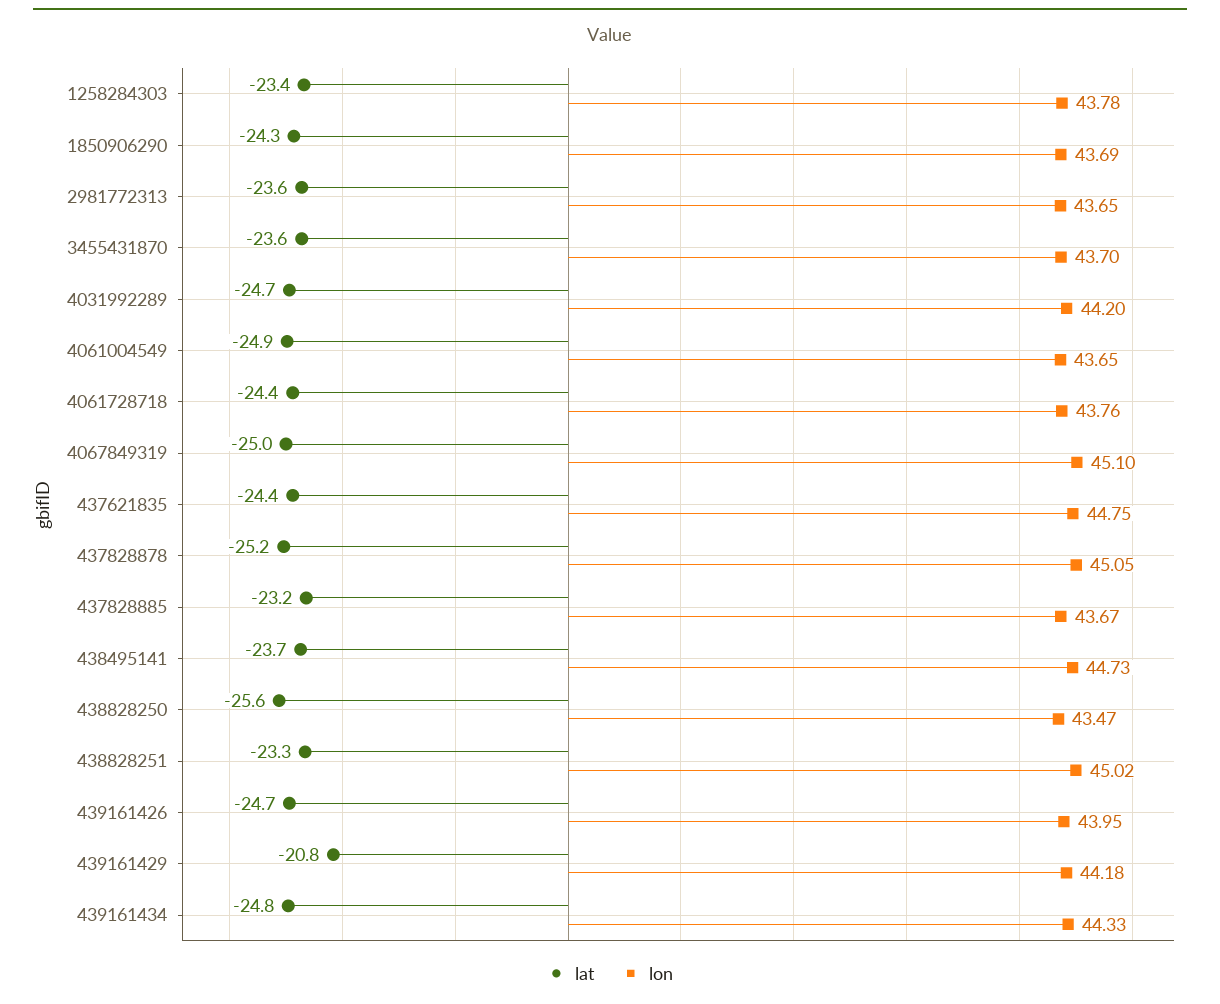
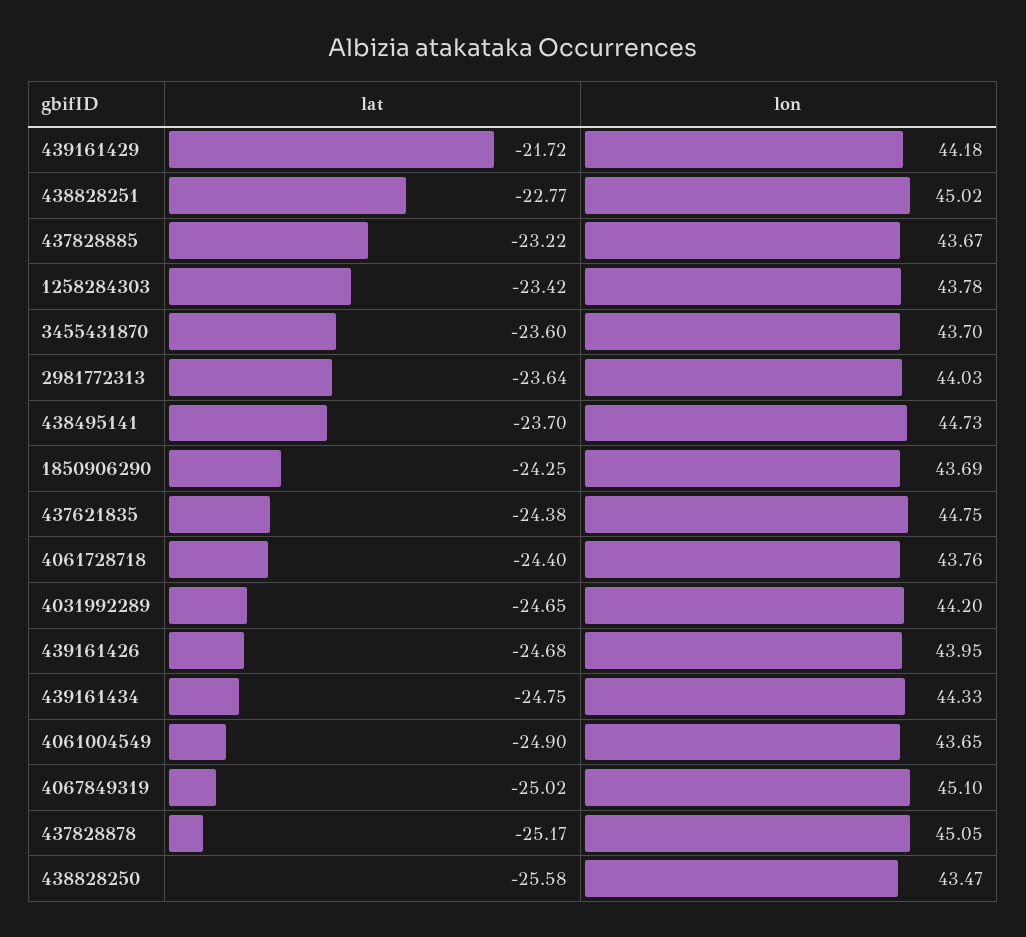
lon, 2981772313: 43.65 -> 44.03
lat, 438828251: -23.3 -> -22.77
lat, 439161429: -20.8 -> -21.72

